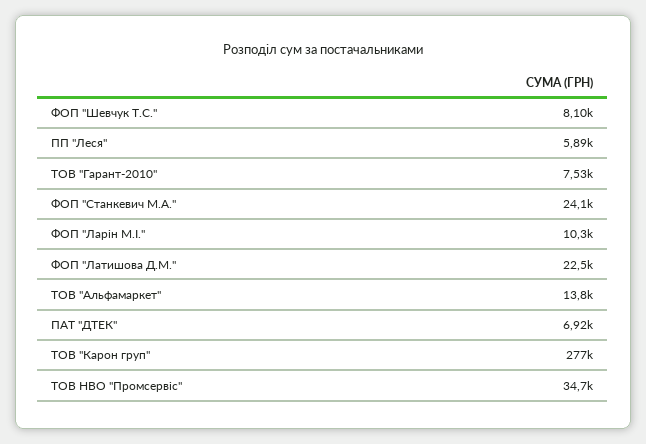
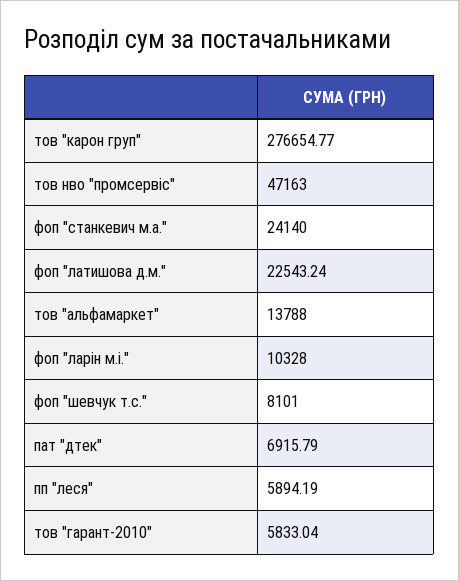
ТОВ "Гарант-2010": 7530 -> 5833.04
ТОВ НВО "Промсервіс": 34700 -> 47163

